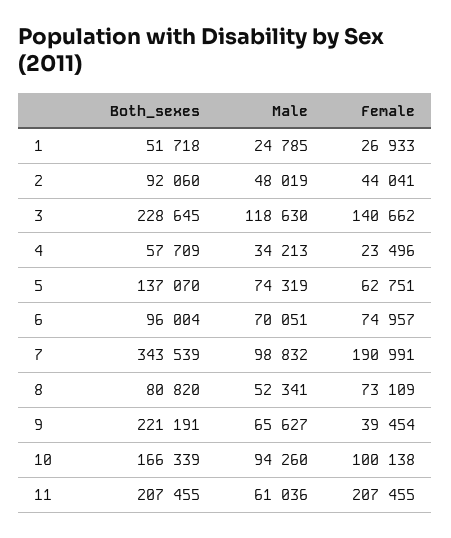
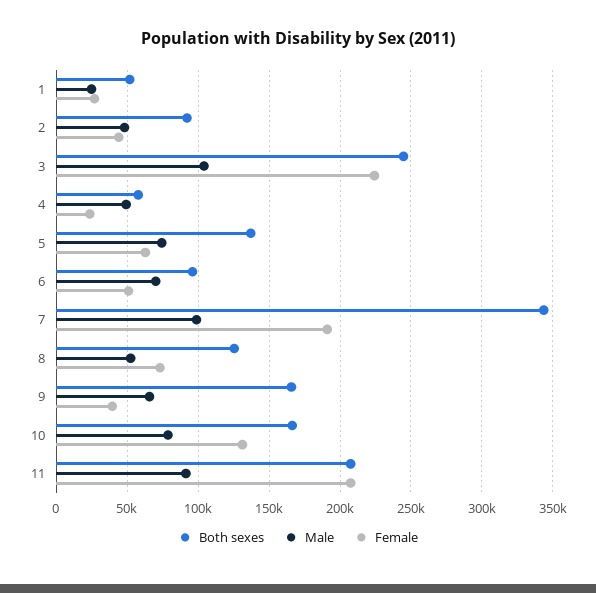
Both_sexes, 3: 228645 -> 245000
Male, 3: 118630 -> 105000
Female, 3: 140662 -> 225000
Male, 4: 34213 -> 50000
Female, 6: 74957 -> 50000
Both_sexes, 8: 80820 -> 125000
Both_sexes, 9: 221191 -> 165000
Male, 10: 94260 -> 80000
Female, 10: 100138 -> 130000
Male, 11: 61036 -> 90000

